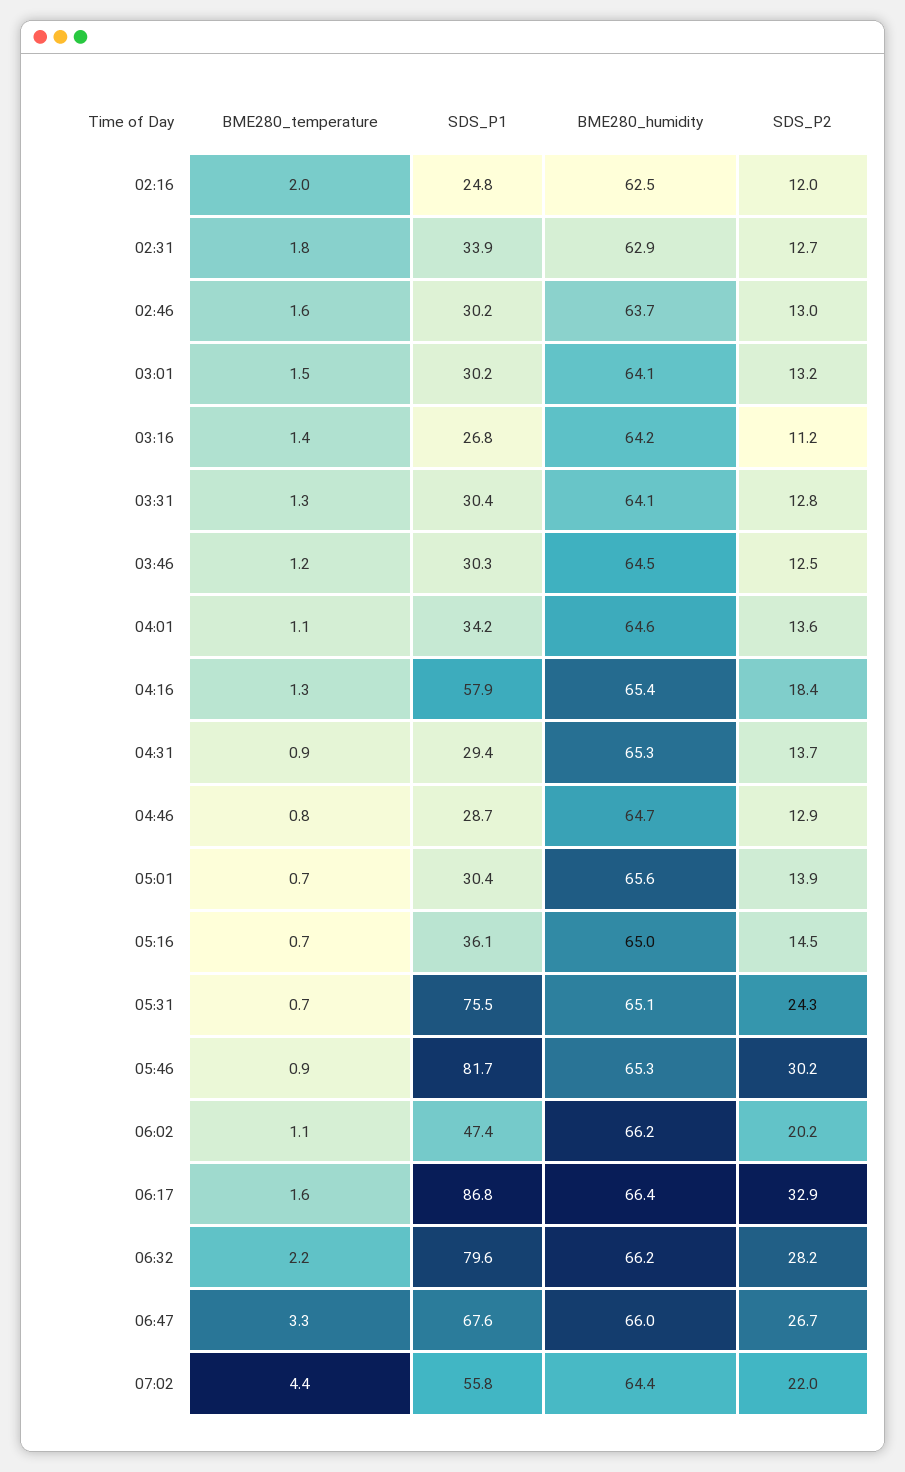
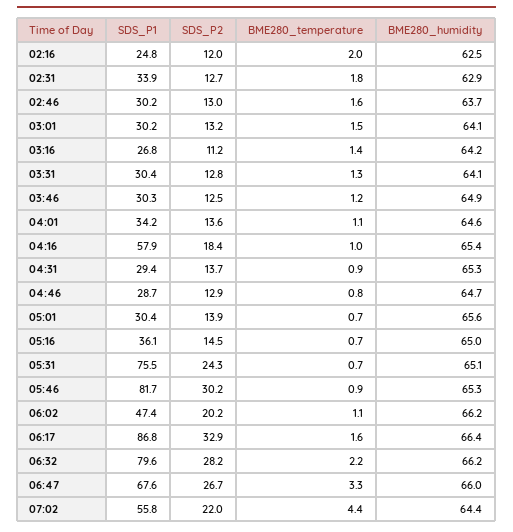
BME280_humidity, 03:46: 64.5 -> 64.9
BME280_temperature, 04:16: 1.3 -> 1

